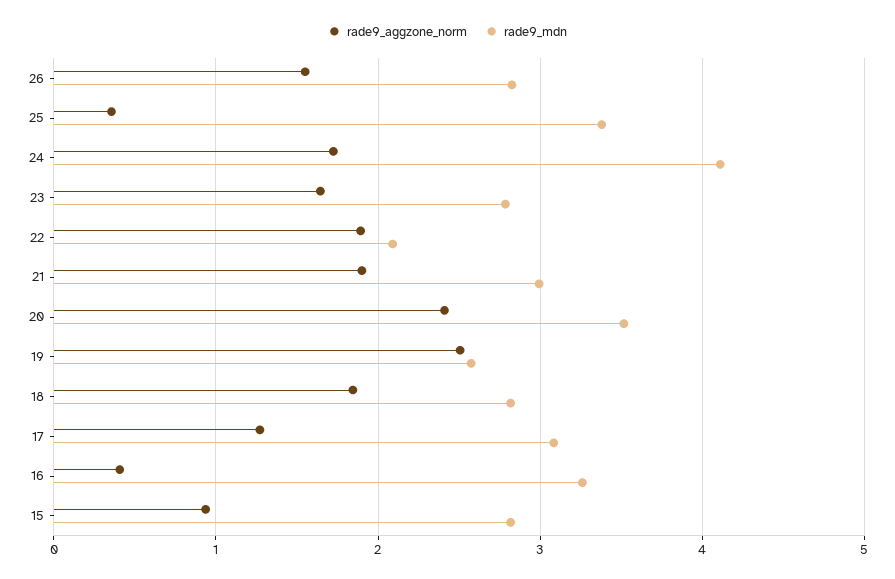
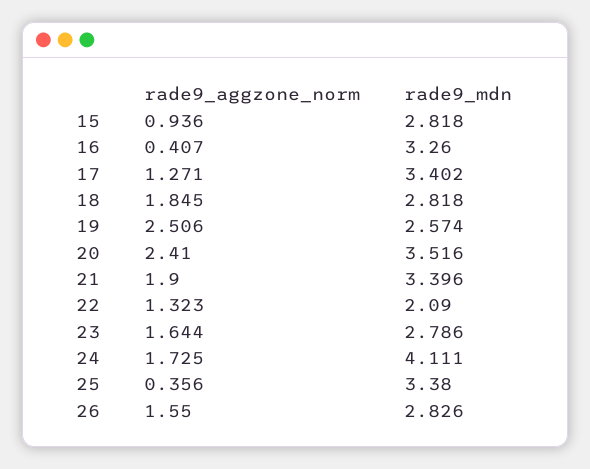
rade9_aggzone_norm, 22: 1.9 -> 1.323
rade9_mdn, 21: 3 -> 3.396
rade9_mdn, 17: 3.1 -> 3.402

